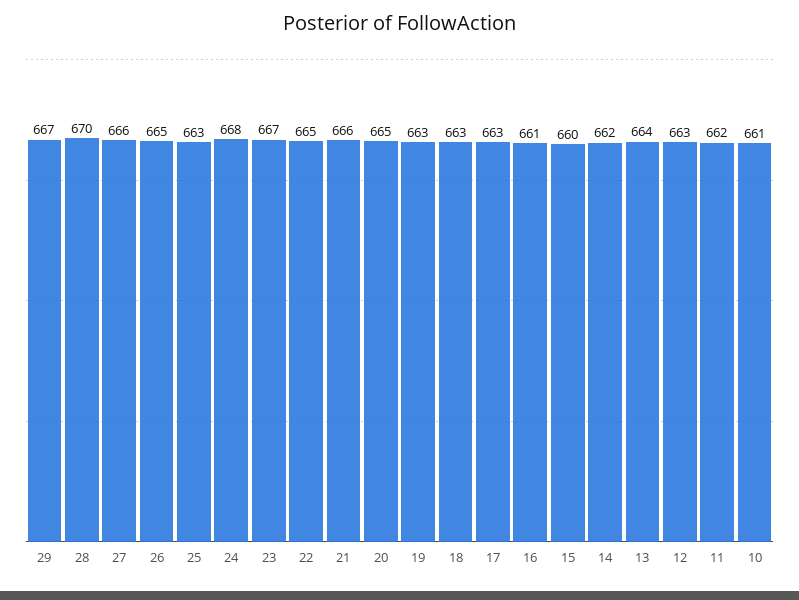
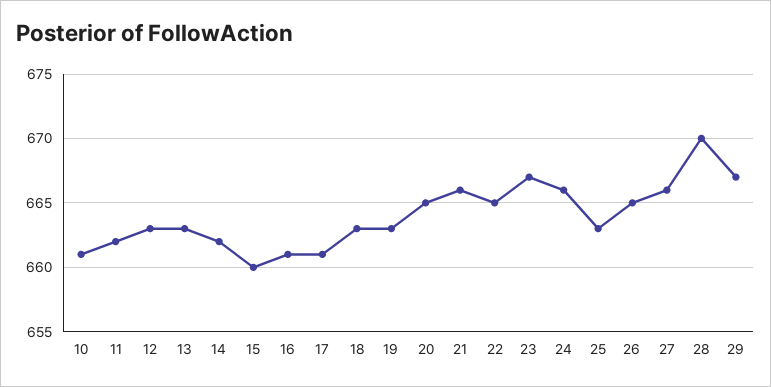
24: 668 -> 666
17: 663 -> 661
13: 664 -> 663

